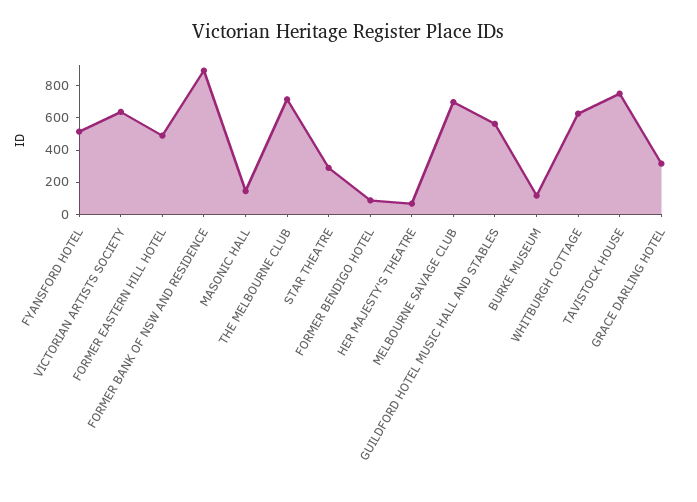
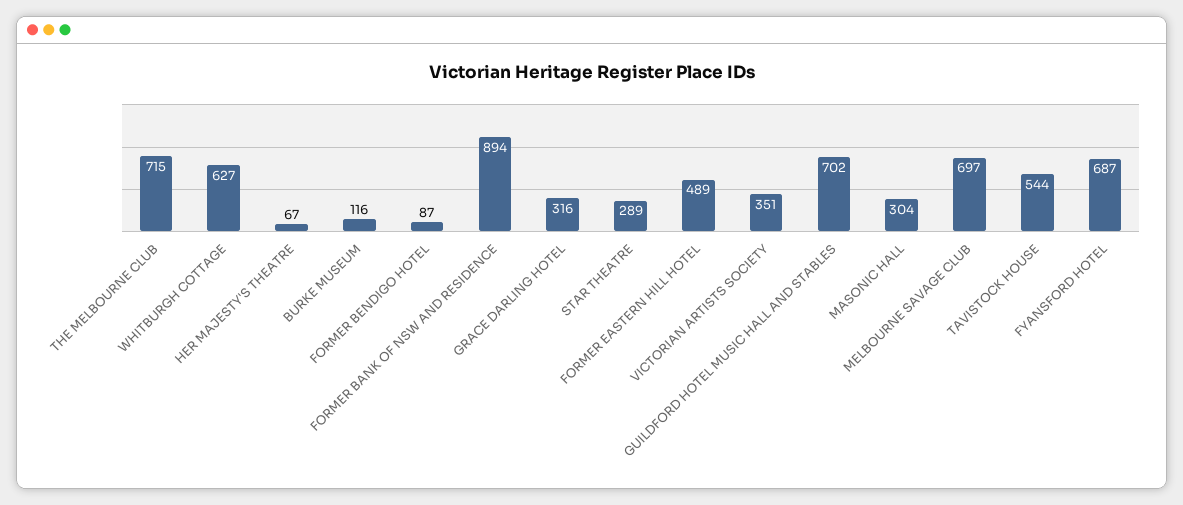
FYANSFORD HOTEL: 500 -> 687
VICTORIAN ARTISTS SOCIETY: 650 -> 351
MASONIC HALL: 150 -> 304
GUILDFORD HOTEL MUSIC HALL AND STABLES: 550 -> 702
TAVISTOCK HOUSE: 750 -> 544

